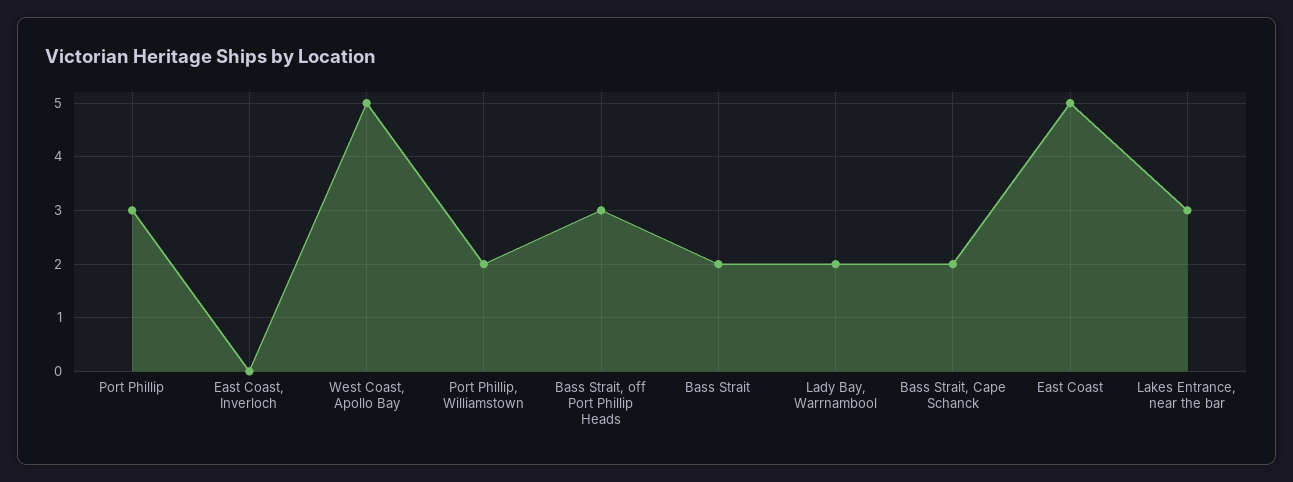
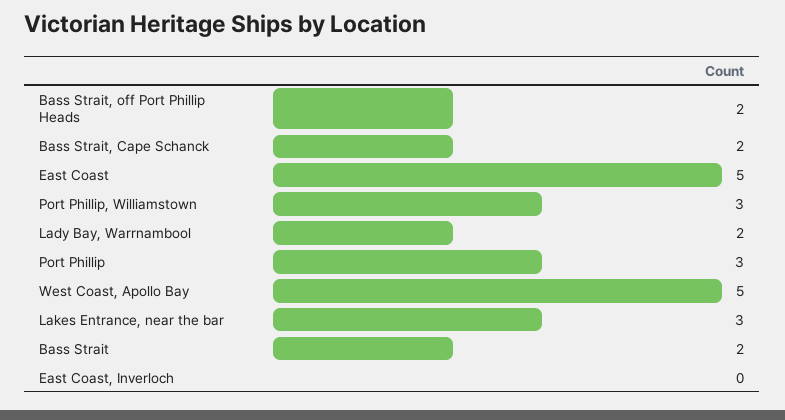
Port Phillip, Williamstown: 2 -> 3
Bass Strait, off Port Phillip Heads: 3 -> 2

